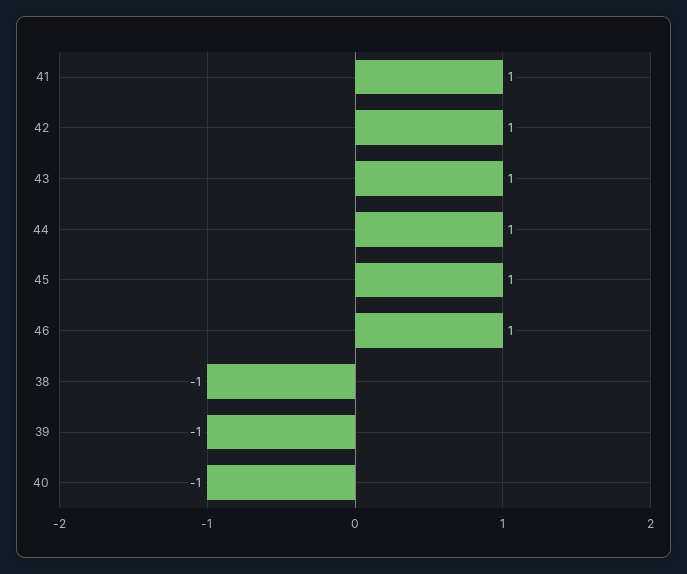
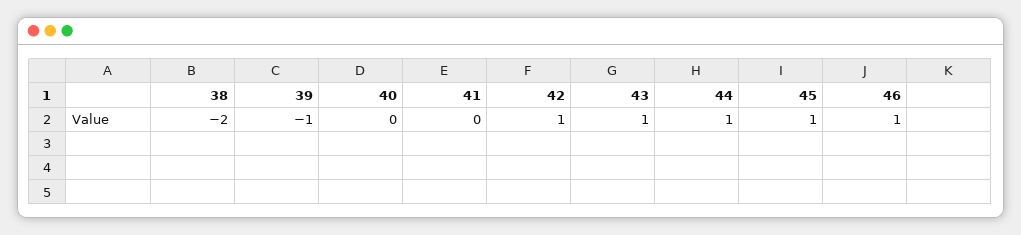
41: 1 -> 0
38: -1 -> -2
40: -1 -> 0

